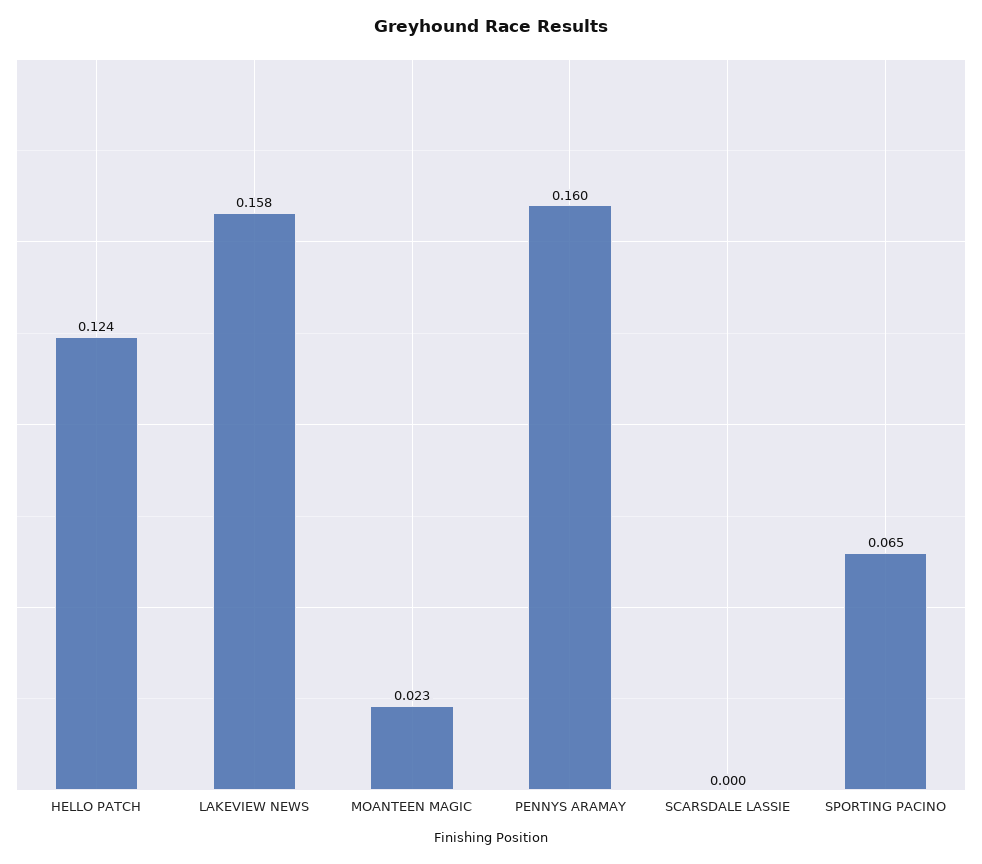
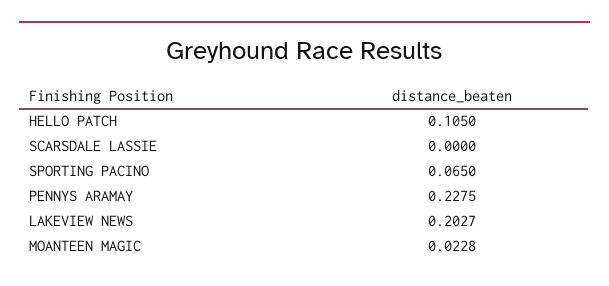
HELLO PATCH: 0.124 -> 0.105
LAKEVIEW NEWS: 0.158 -> 0.2027
PENNYS ARAMAY: 0.16 -> 0.2275

